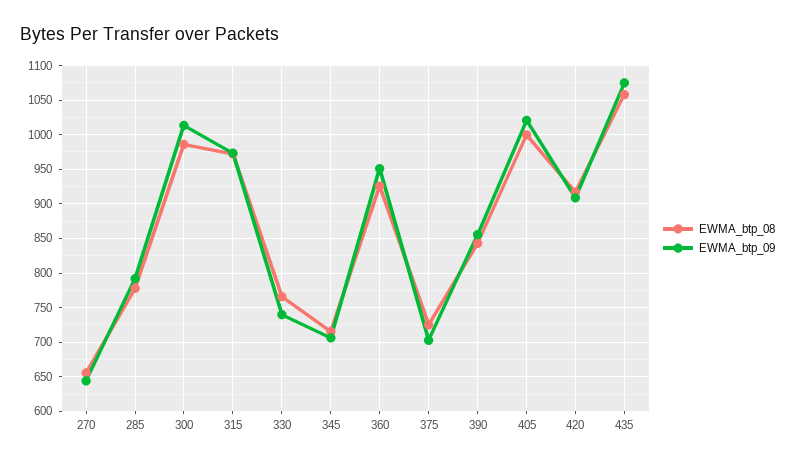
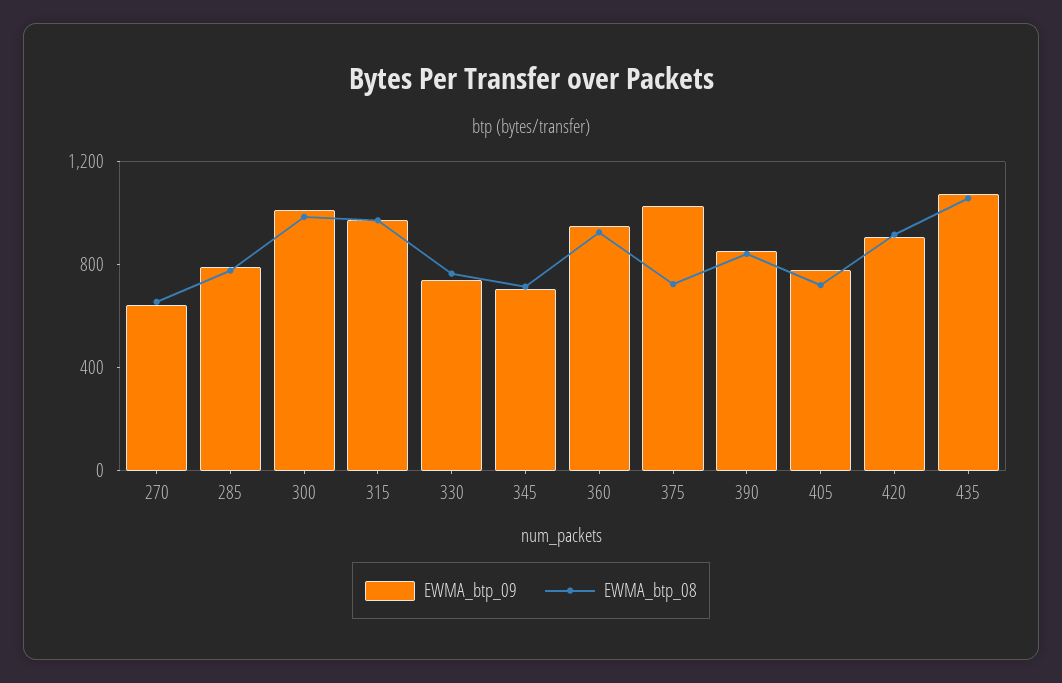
EWMA_btp_09, 375: 700 -> 1000
EWMA_btp_08, 405: 1000 -> 700
EWMA_btp_09, 405: 1020 -> 800

